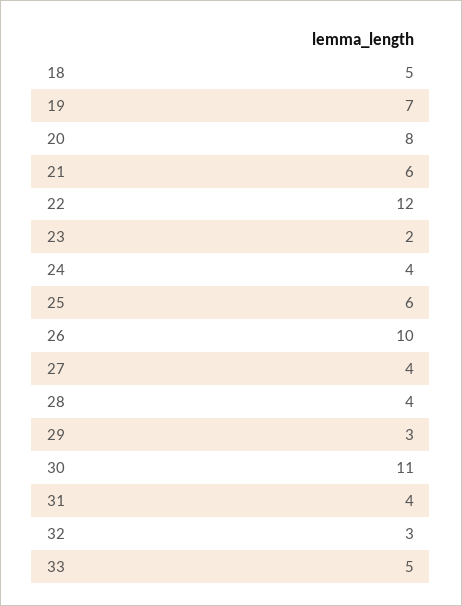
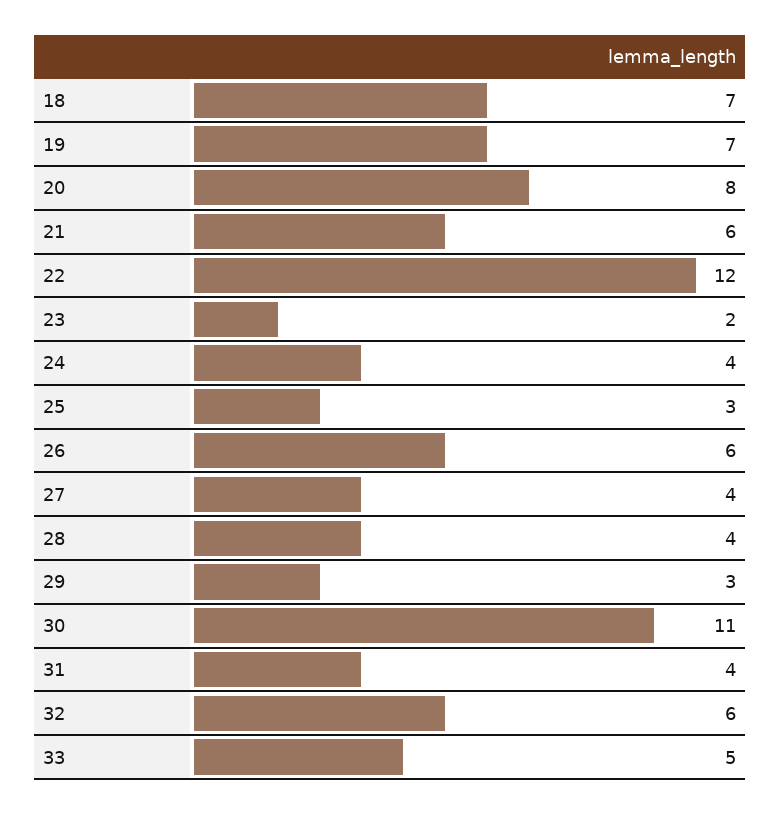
18: 5 -> 7
25: 6 -> 3
26: 10 -> 6
32: 3 -> 6

